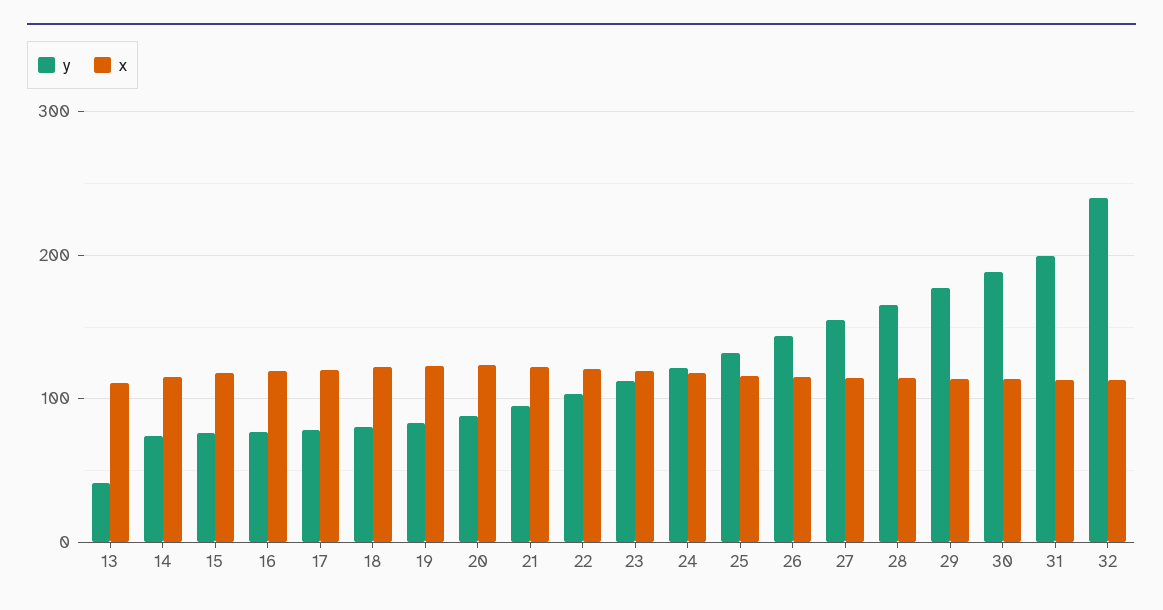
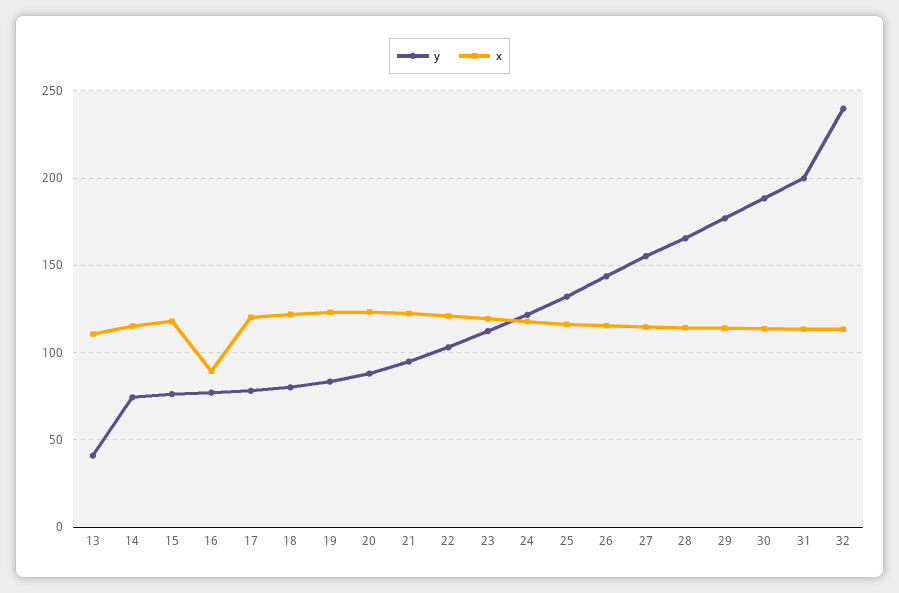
x, 16: 120 -> 90

